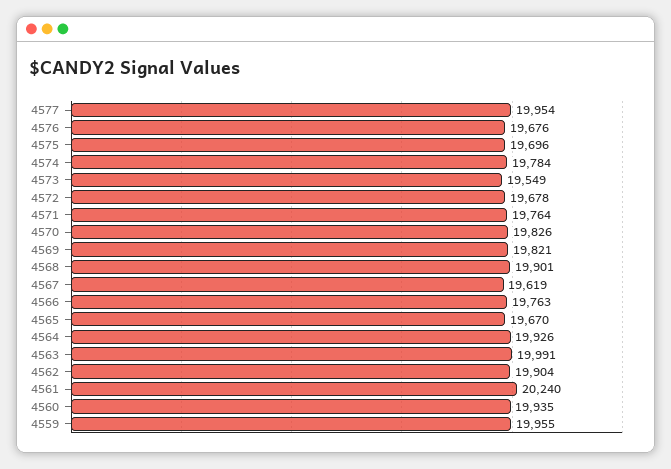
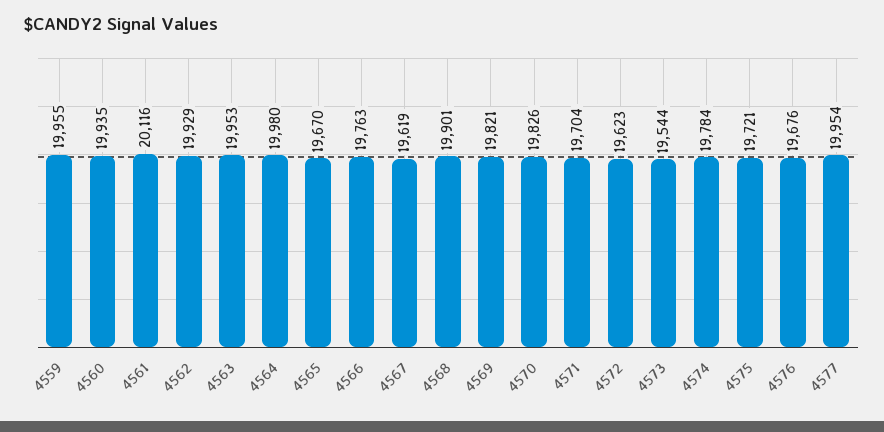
4575: 19696 -> 19721
4573: 19549 -> 19544
4572: 19678 -> 19623
4571: 19764 -> 19704
4564: 19926 -> 19980
4563: 19991 -> 19953
4562: 19904 -> 19929
4561: 20240 -> 20116

